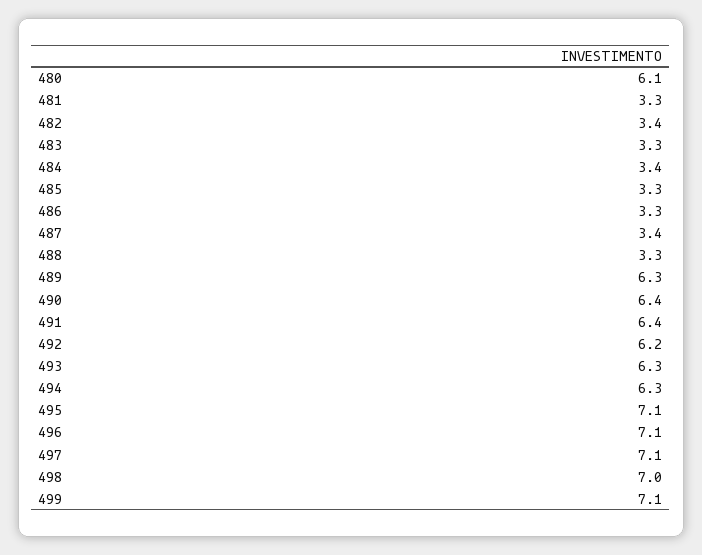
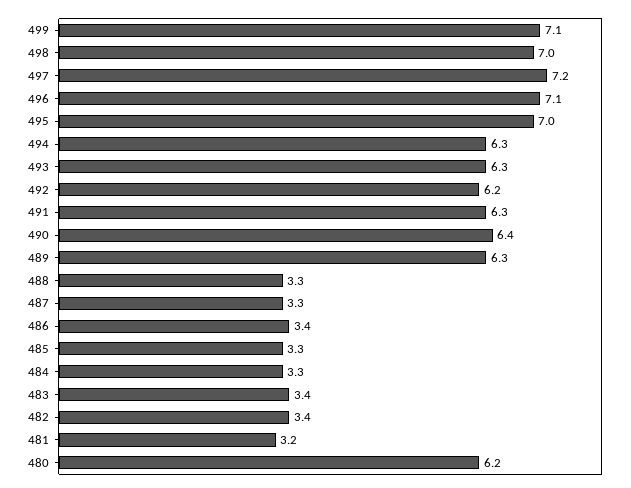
480: 6.1 -> 6.2
481: 3.3 -> 3.2
483: 3.3 -> 3.4
484: 3.4 -> 3.3
486: 3.3 -> 3.4
487: 3.4 -> 3.3
491: 6.4 -> 6.3
495: 7.1 -> 7
497: 7.1 -> 7.2

